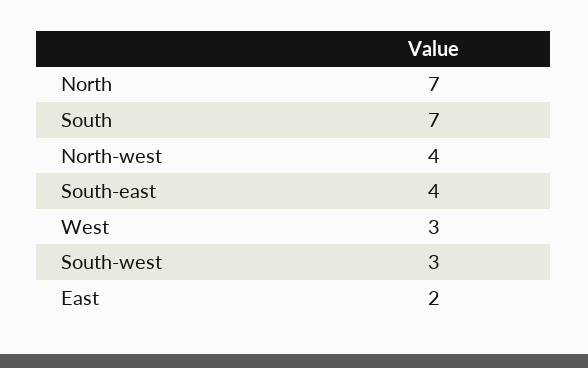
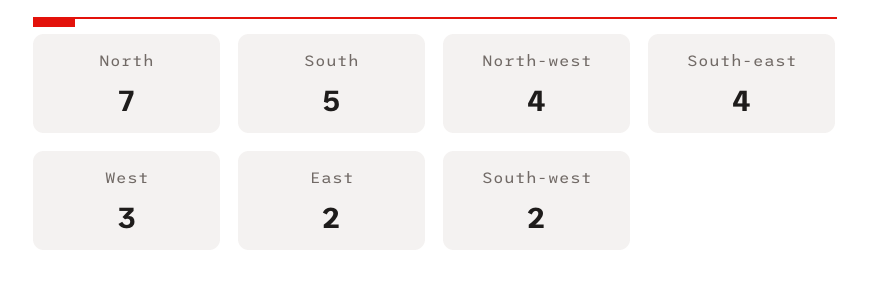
South: 7 -> 5
South-west: 3 -> 2

